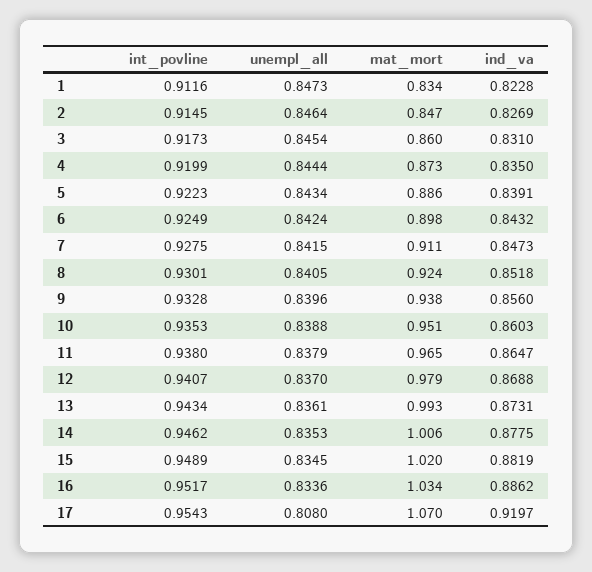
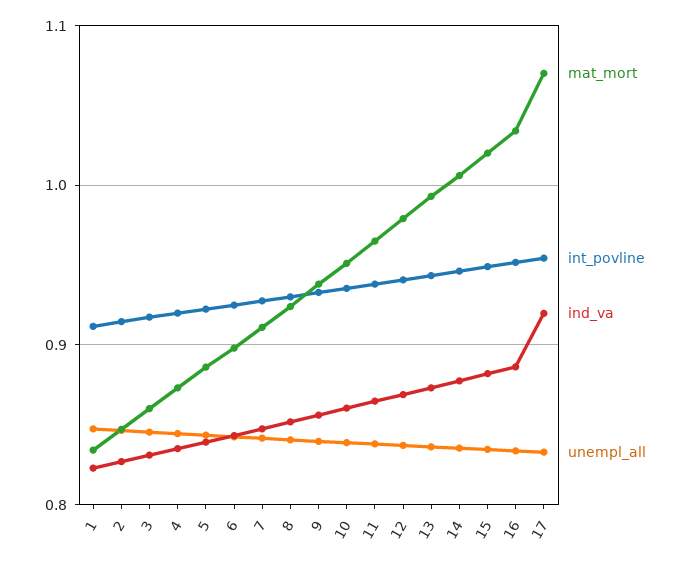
unempl_all, 17: 0.808 -> 0.83

